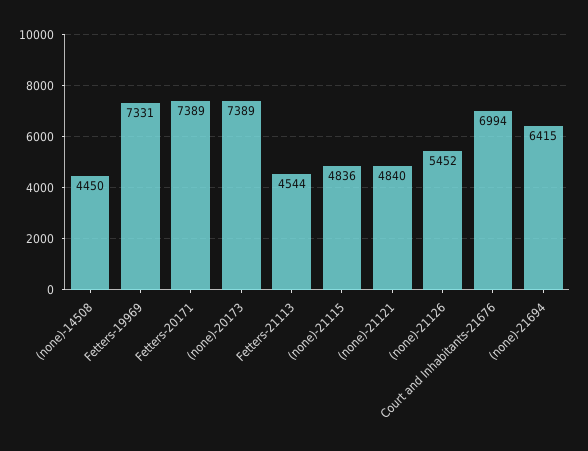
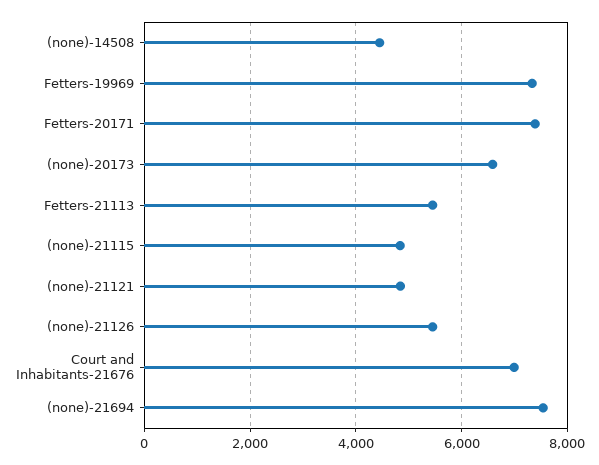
(none)-20173: 7389 -> 6600
Fetters-21113: 4544 -> 5400
(none)-21694: 6415 -> 7600

